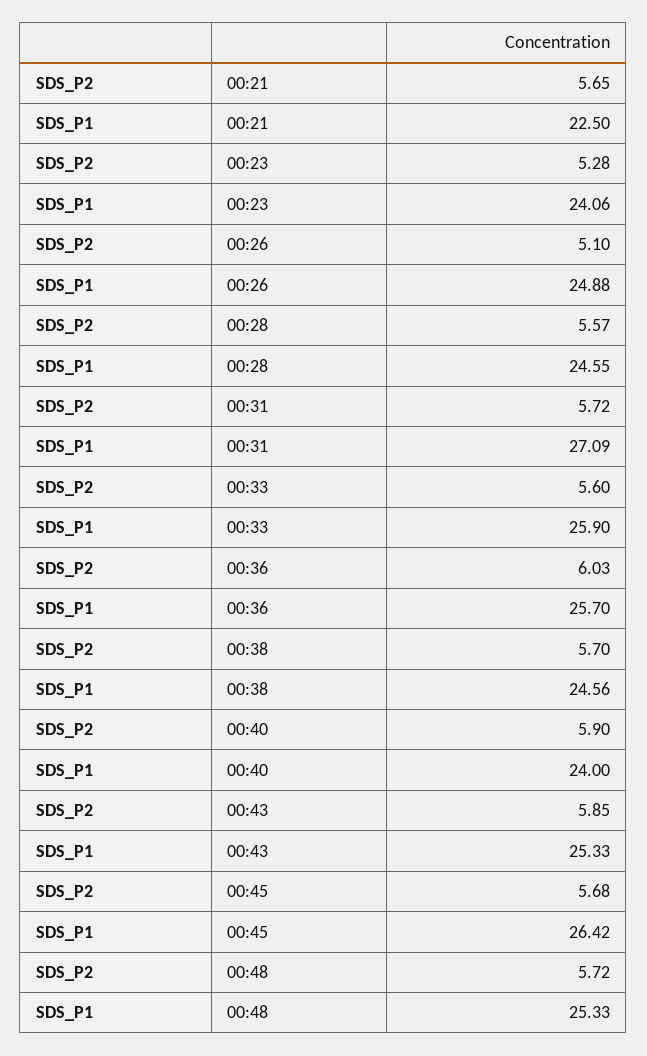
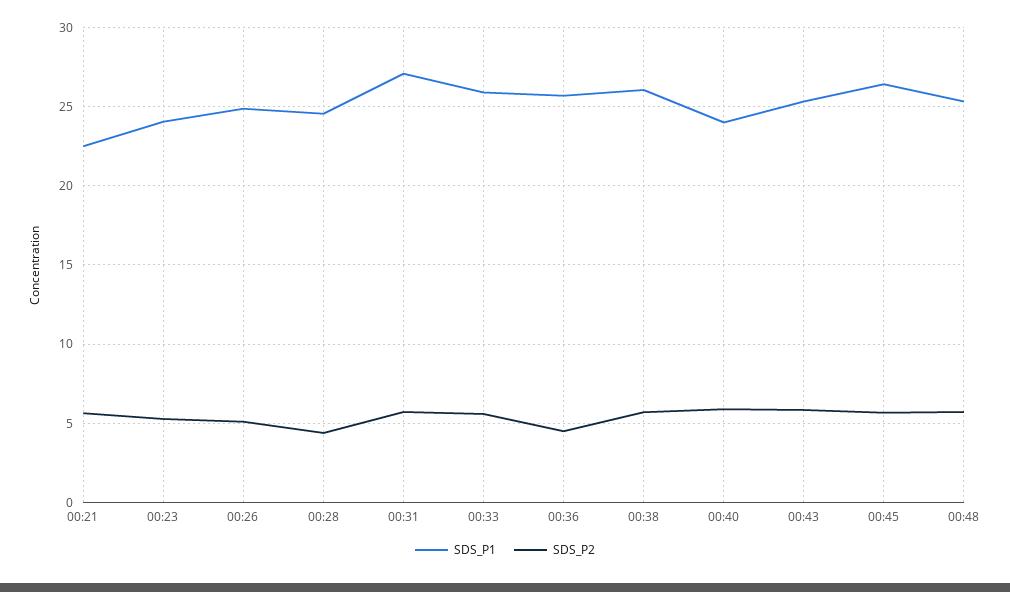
SDS_P2, 00:28: 5.57 -> 4.5
SDS_P2, 00:36: 6.03 -> 4.5
SDS_P1, 00:38: 24.56 -> 26

